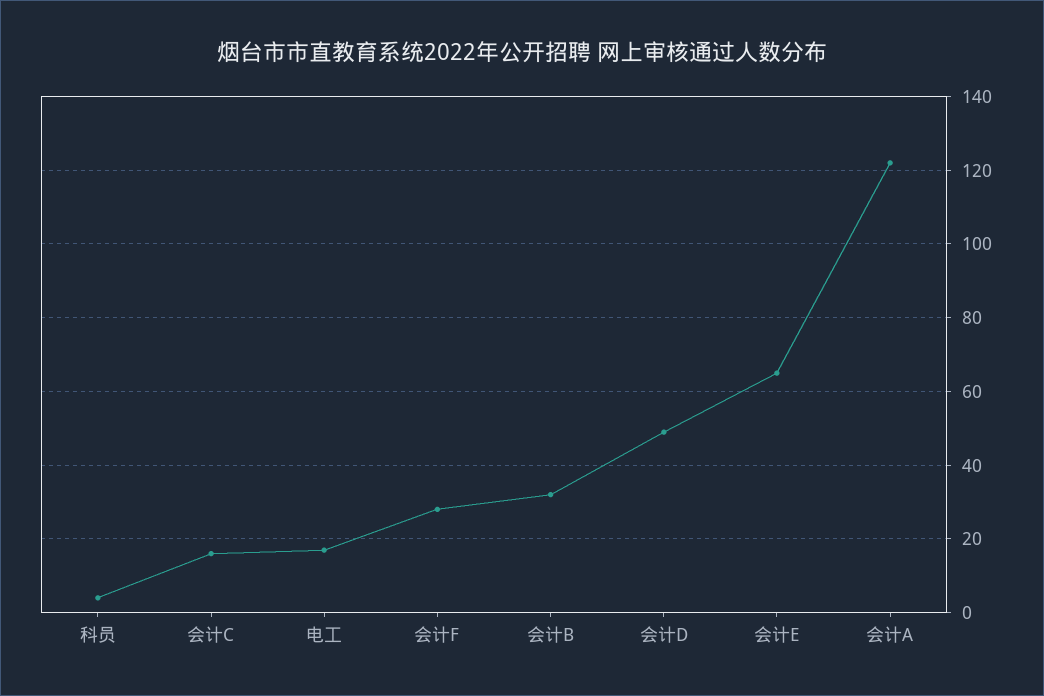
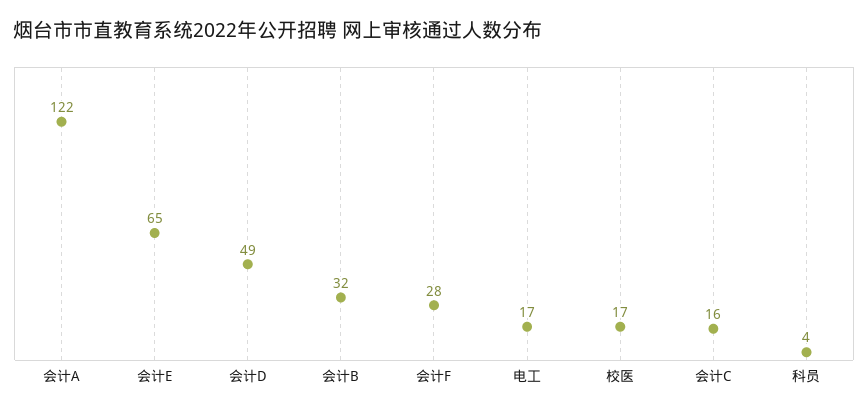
校医: none -> 17

